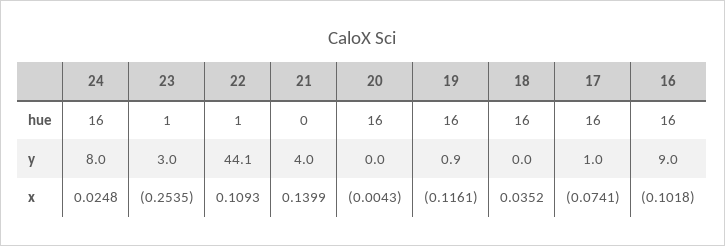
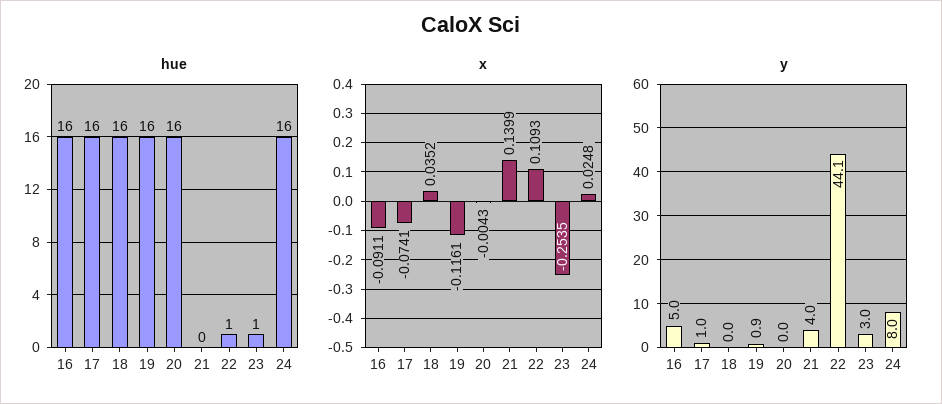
y, 16: 9 -> 5
x, 16: -0.1018 -> -0.0911

